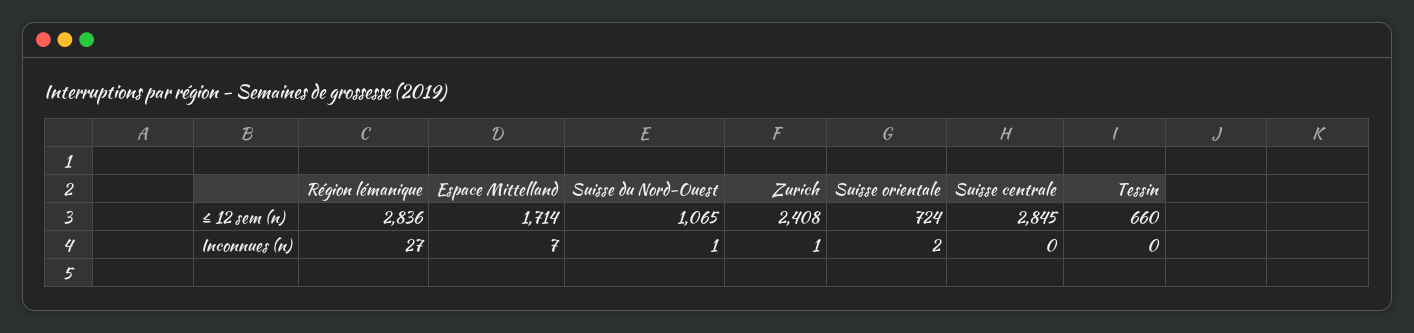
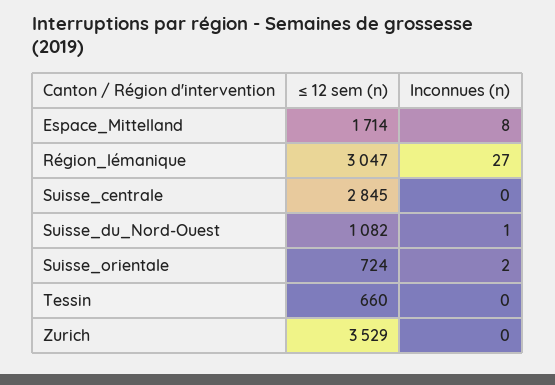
Région lémanique, ≤ 12 sem (n): 2836 -> 3047
Suisse du Nord-Ouest, ≤ 12 sem (n): 1065 -> 1082
Zurich, ≤ 12 sem (n): 2408 -> 3529
Espace Mittelland, Inconnues (n): 7 -> 8
Zurich, Inconnues (n): 1 -> 0

